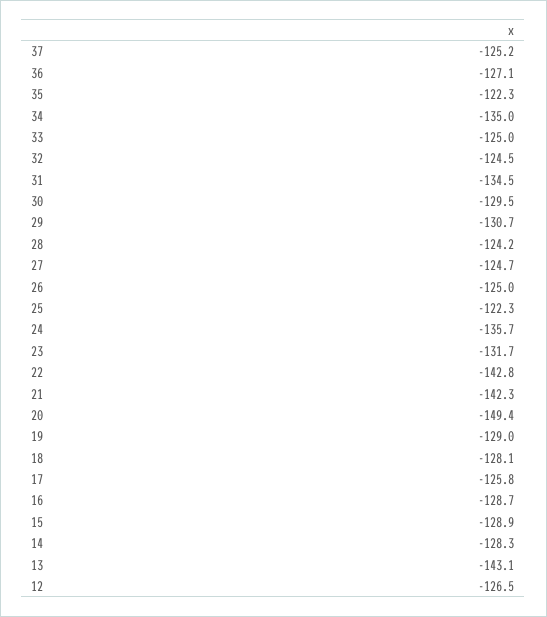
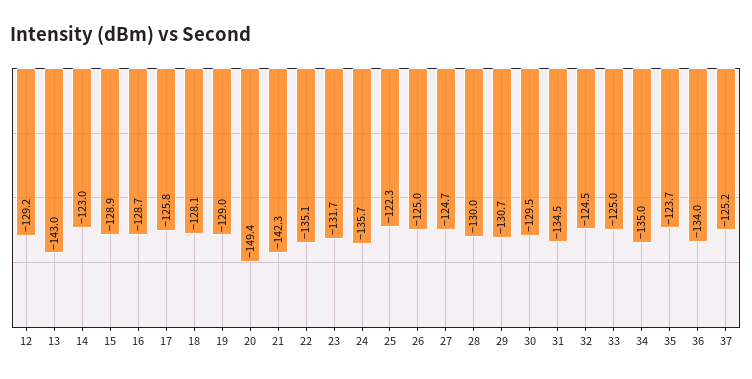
36: -127.1 -> -134
35: -122.3 -> -123.7
28: -124.2 -> -130
22: -142.8 -> -135.1
14: -128.3 -> -123
13: -143.1 -> -143
12: -126.5 -> -129.2

